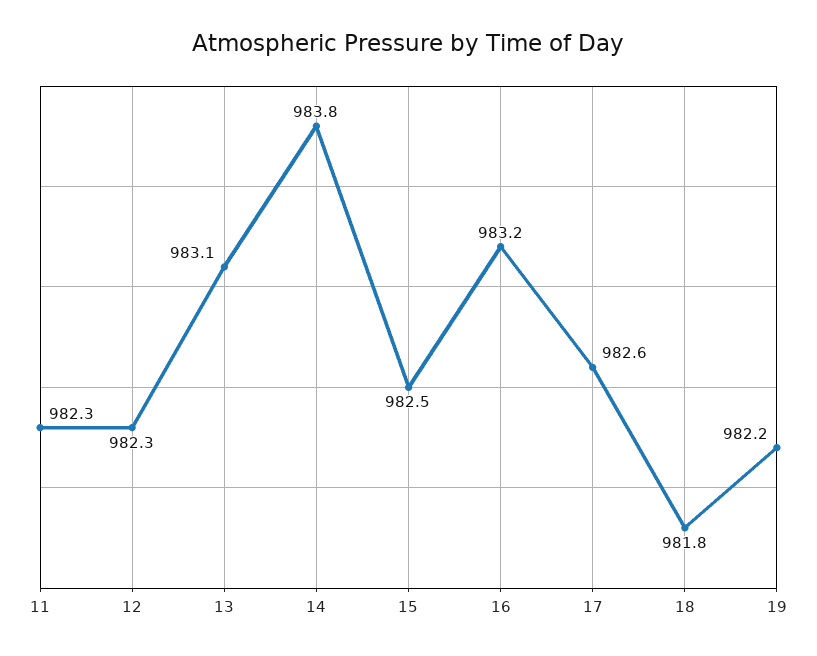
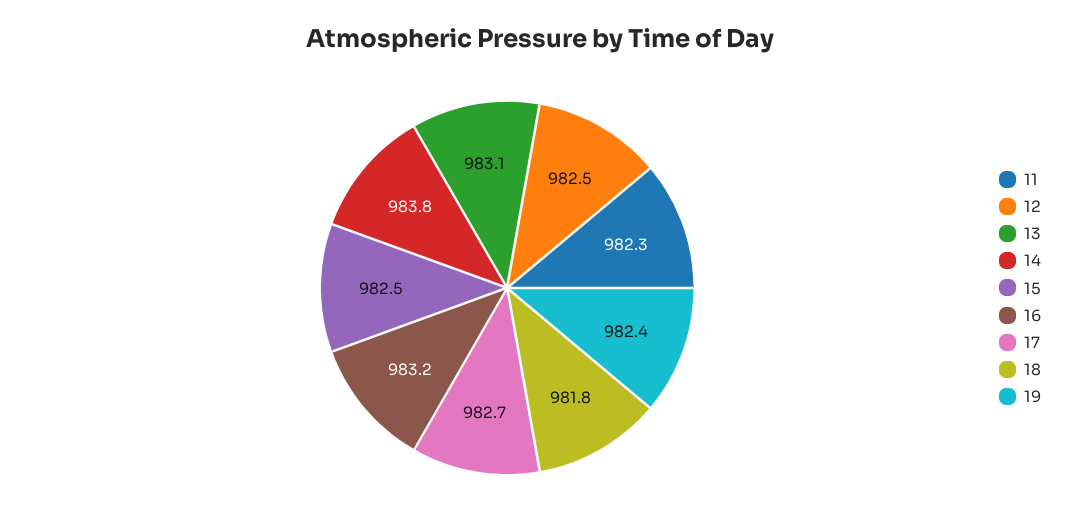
12: 982.3 -> 982.5
17: 982.6 -> 982.7
19: 982.2 -> 982.4

